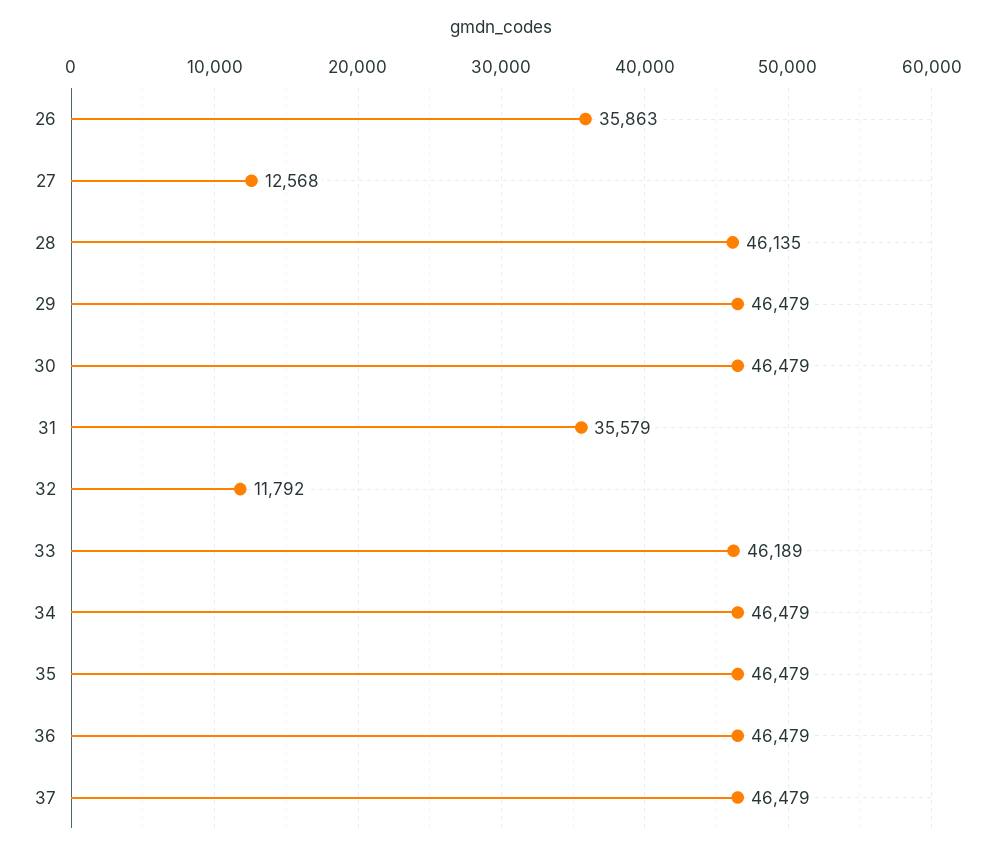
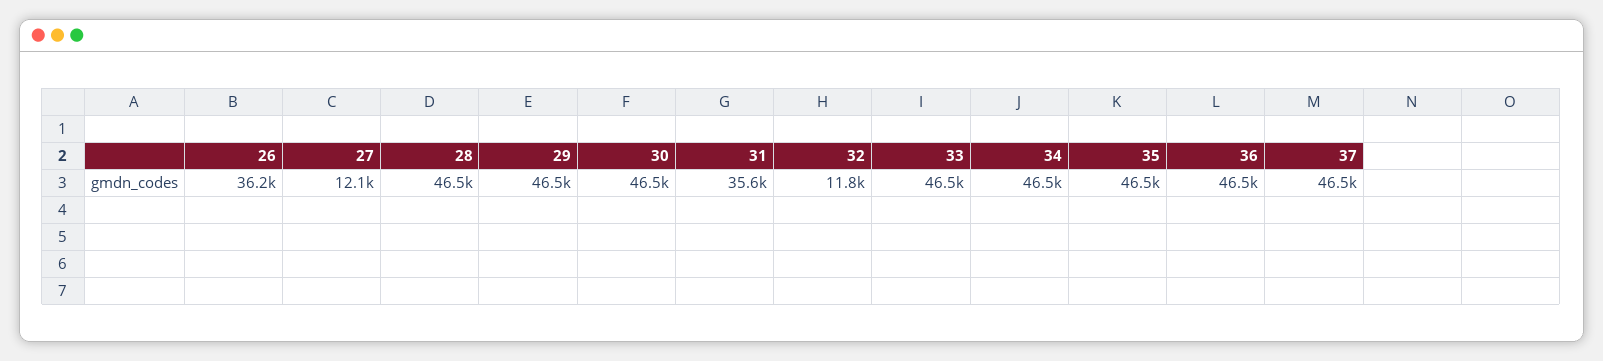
26: 35863 -> 36200
27: 12568 -> 12100
28: 46135 -> 46500
33: 46189 -> 46500

